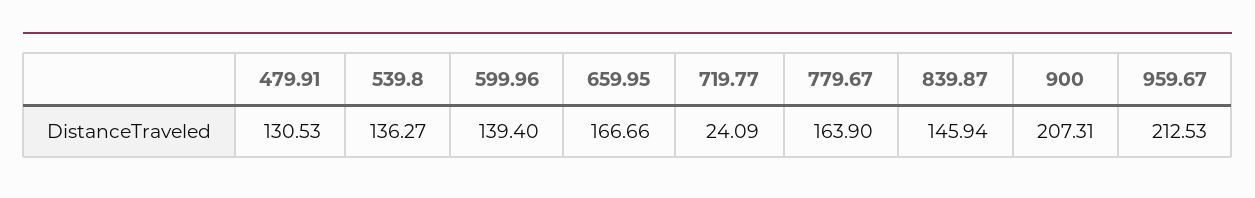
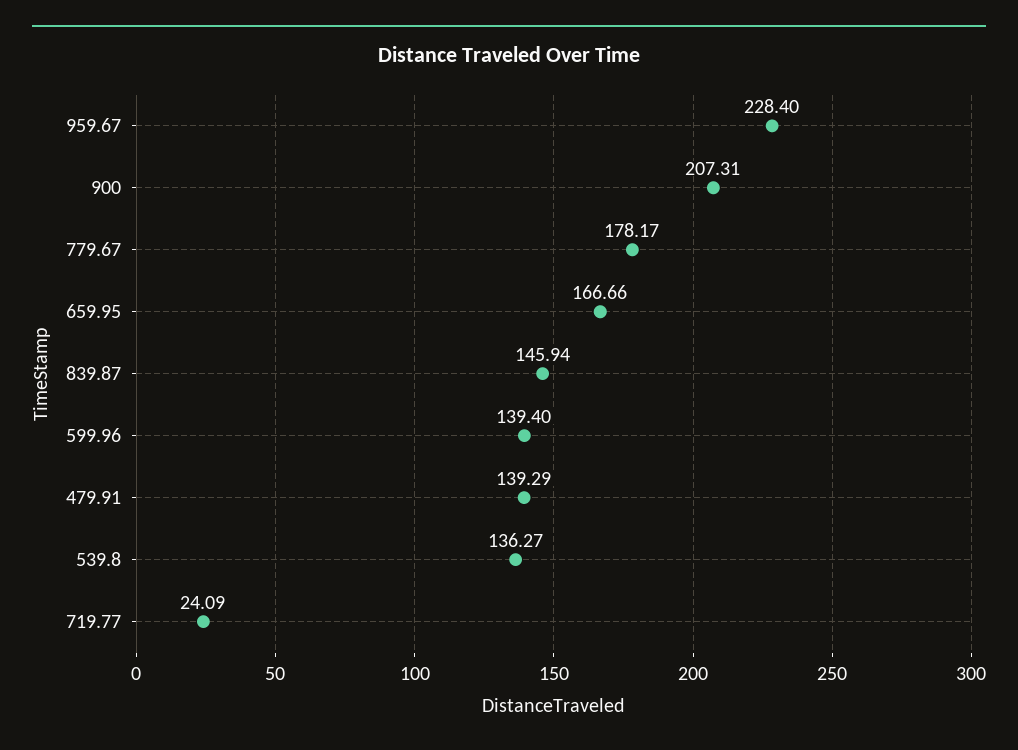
479.91: 130.53 -> 139.29
779.67: 163.9 -> 178.17
959.67: 212.53 -> 228.4

